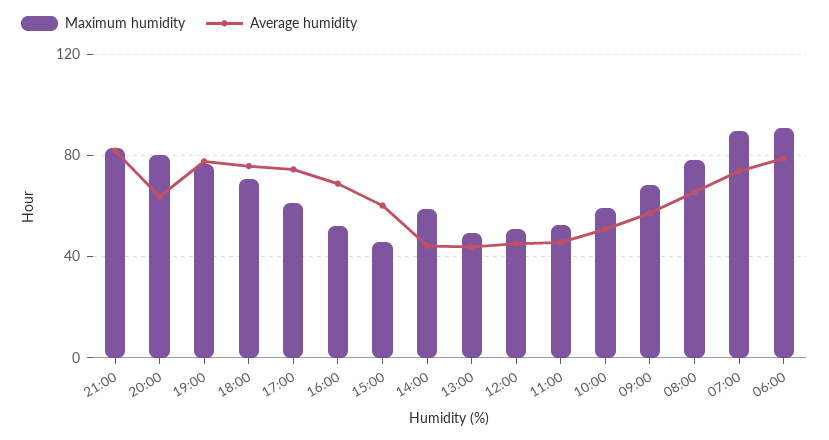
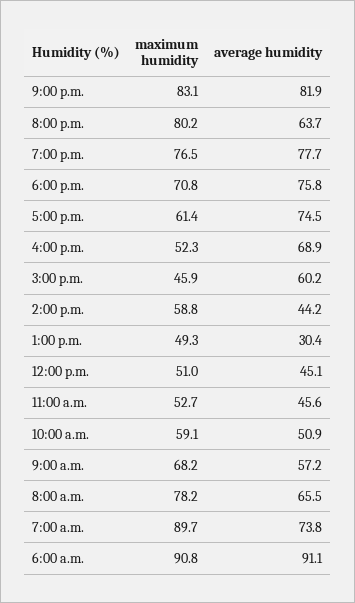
Average humidity, 13:00: 45 -> 30.4
Average humidity, 06:00: 80 -> 91.1

